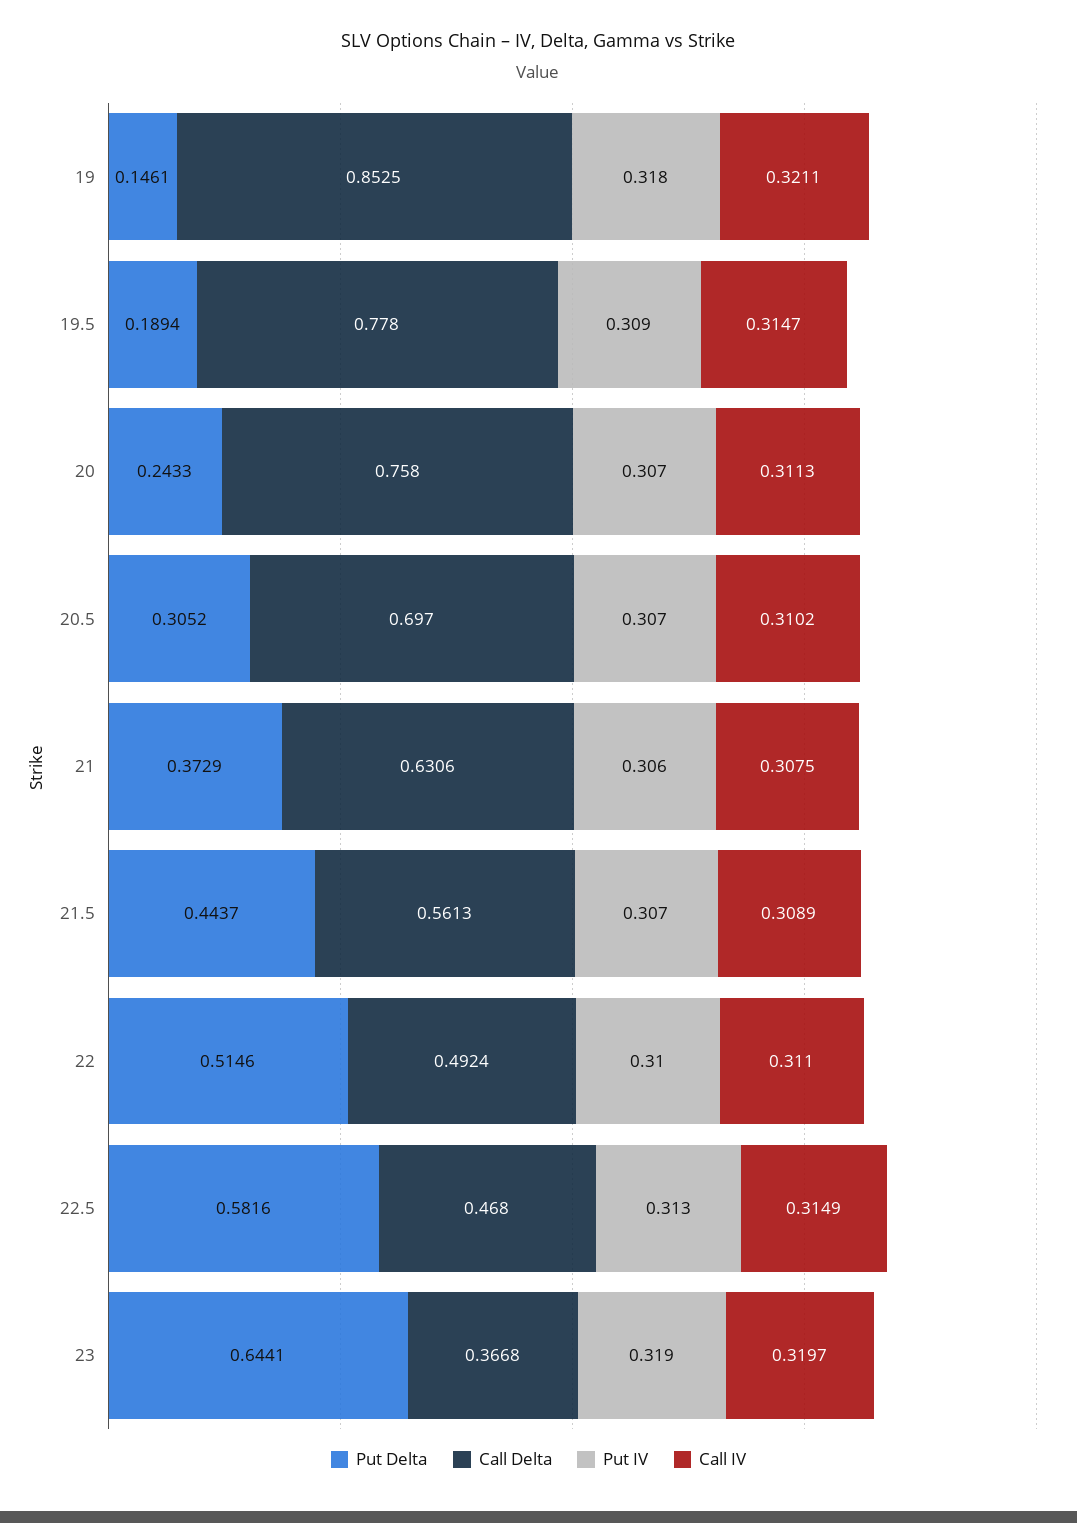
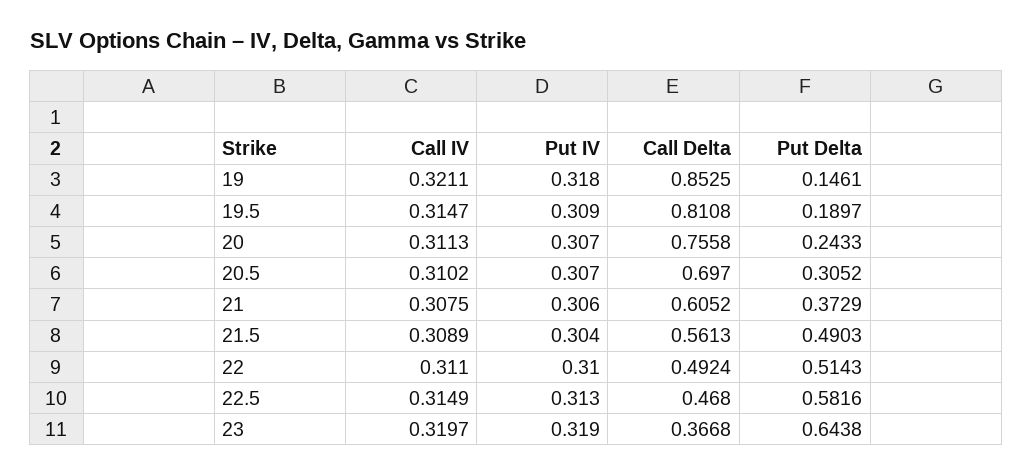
Put Delta, 19.5: 0.1894 -> 0.1897
Call Delta, 19.5: 0.778 -> 0.8108
Call Delta, 20: 0.758 -> 0.7558
Call Delta, 21: 0.6306 -> 0.6052
Put Delta, 21.5: 0.4437 -> 0.4903
Put IV, 21.5: 0.307 -> 0.304
Put Delta, 22: 0.5146 -> 0.5143
Put Delta, 23: 0.6441 -> 0.6438

